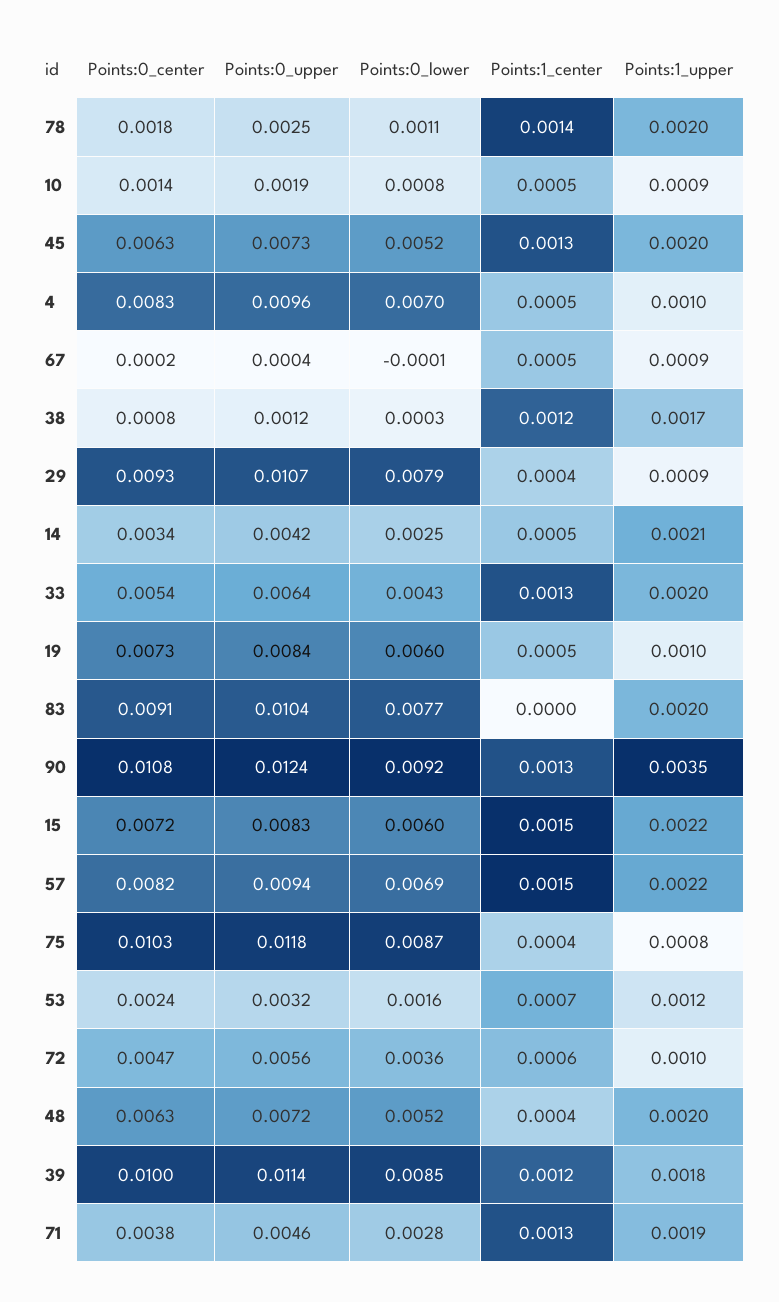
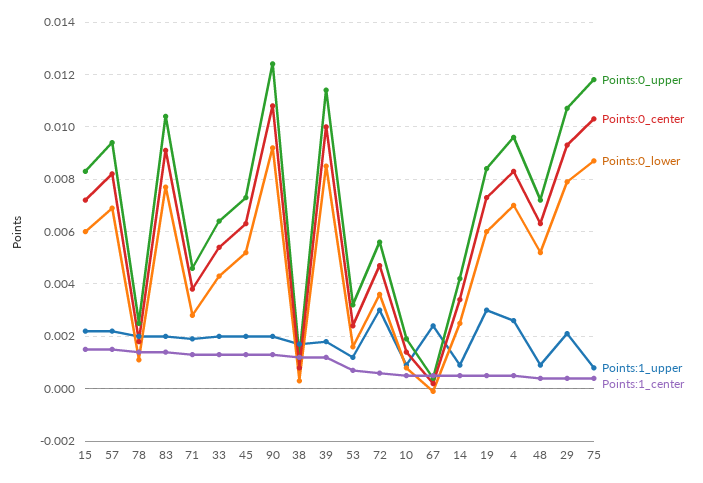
Points:1_upper, 4: 0.001 -> 0.0025
Points:1_upper, 67: 0.0009 -> 0.0025
Points:1_upper, 29: 0.0009 -> 0.002
Points:1_upper, 14: 0.0021 -> 0.001
Points:1_upper, 19: 0.001 -> 0.003
Points:1_center, 83: 0 -> 0.0015
Points:1_upper, 90: 0.0035 -> 0.002
Points:1_upper, 72: 0.001 -> 0.003
Points:1_upper, 48: 0.002 -> 0.001

